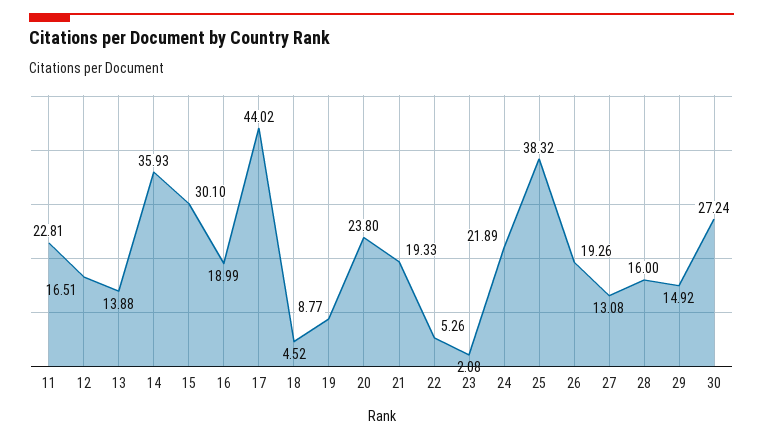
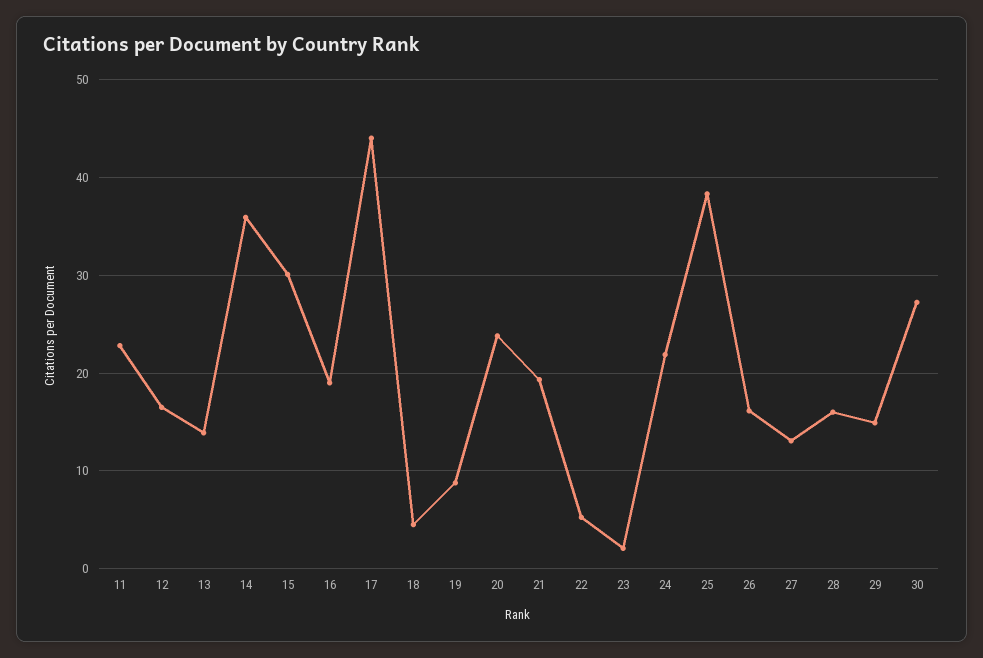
26: 19.26 -> 16

